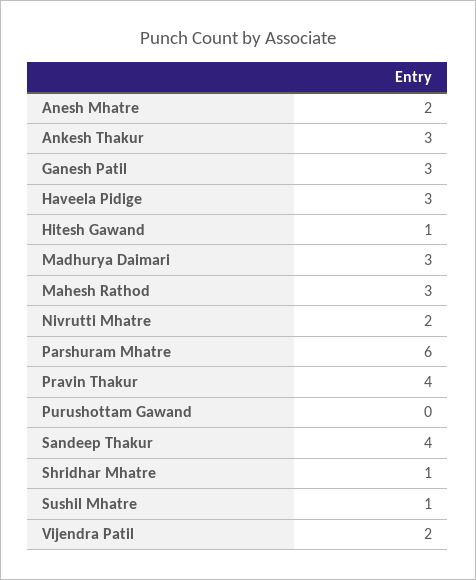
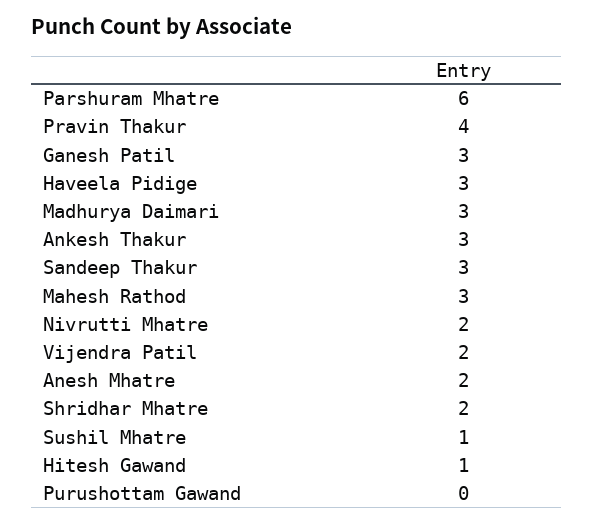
Sandeep Thakur: 4 -> 3
Shridhar Mhatre: 1 -> 2

